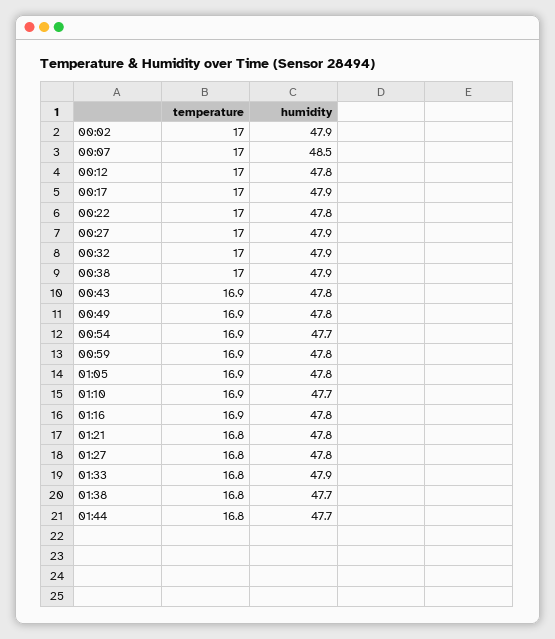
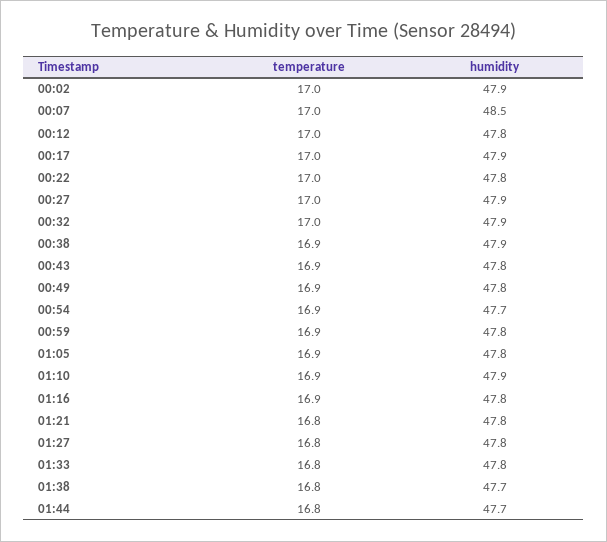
temperature, 00:38: 17 -> 16.9
humidity, 01:10: 47.7 -> 47.9
humidity, 01:33: 47.9 -> 47.8

